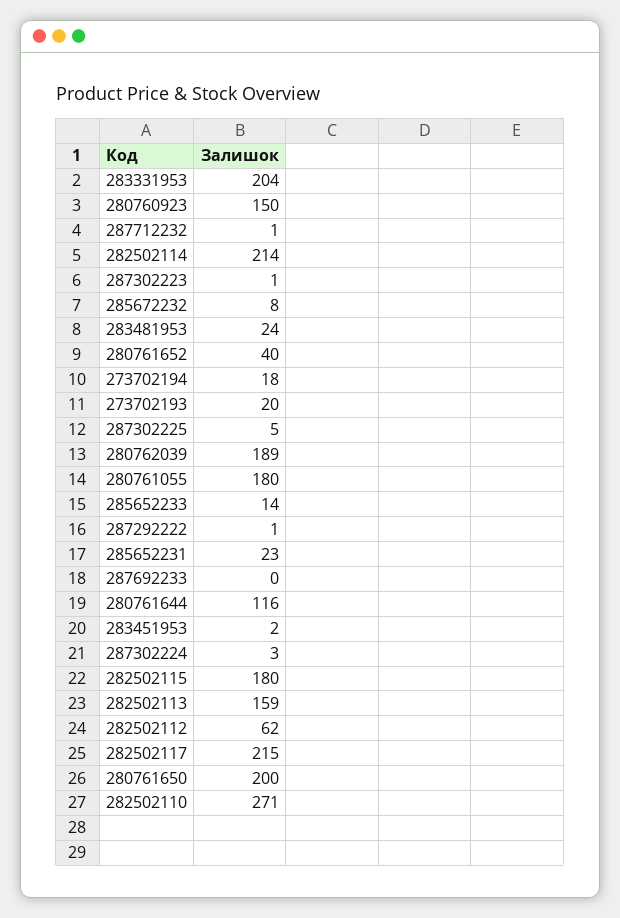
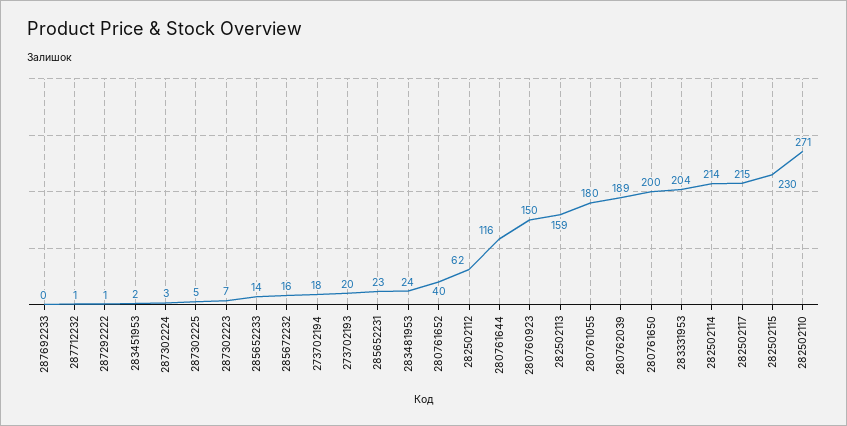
287302223: 1 -> 7
285672232: 8 -> 16
282502115: 180 -> 230

